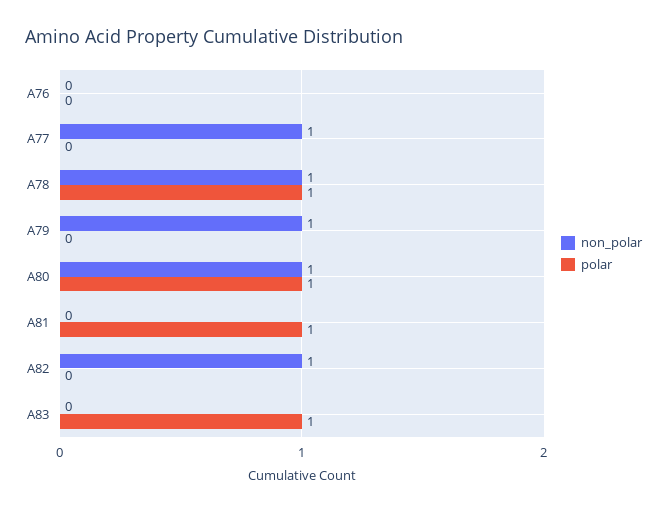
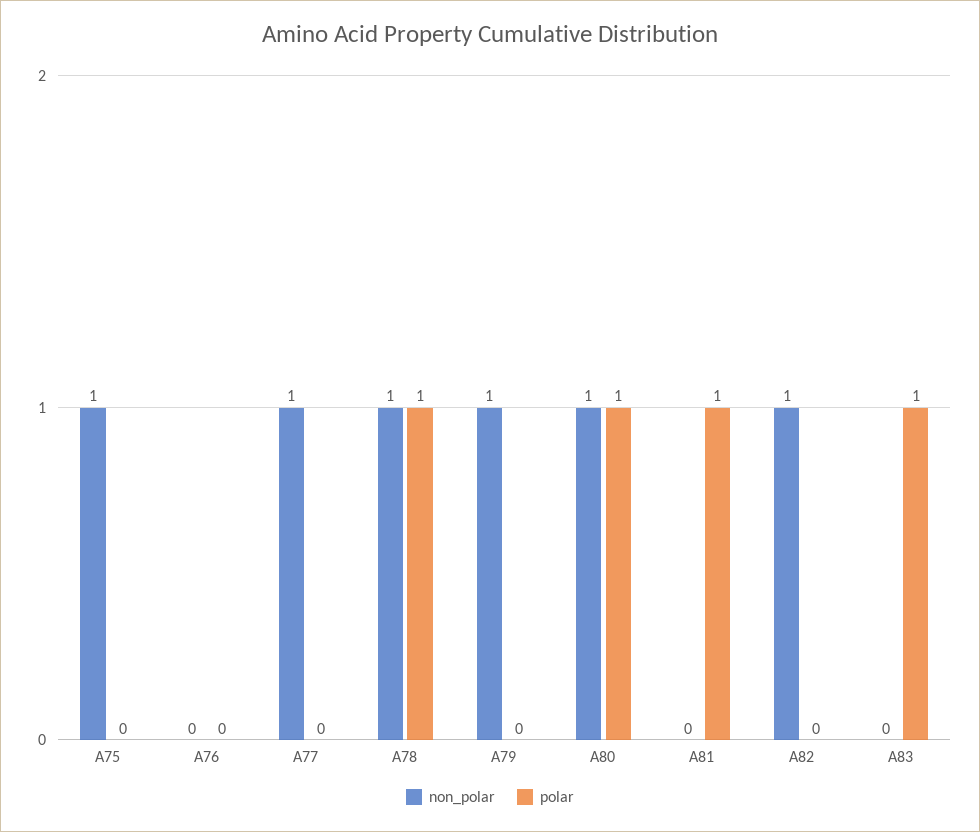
non_polar, A75: none -> 1
polar, A75: none -> 0

